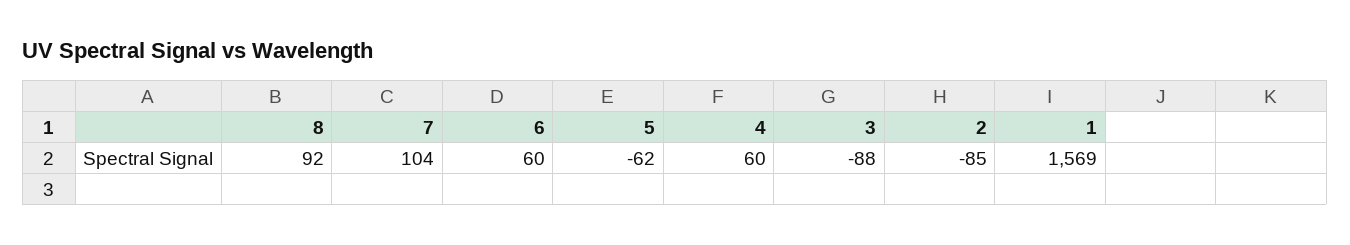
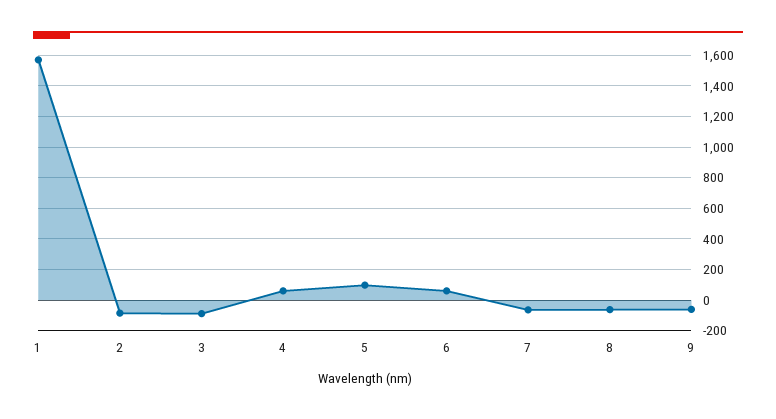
8: 92 -> -50
7: 104 -> -50
5: -62 -> 100
9: none -> -50

